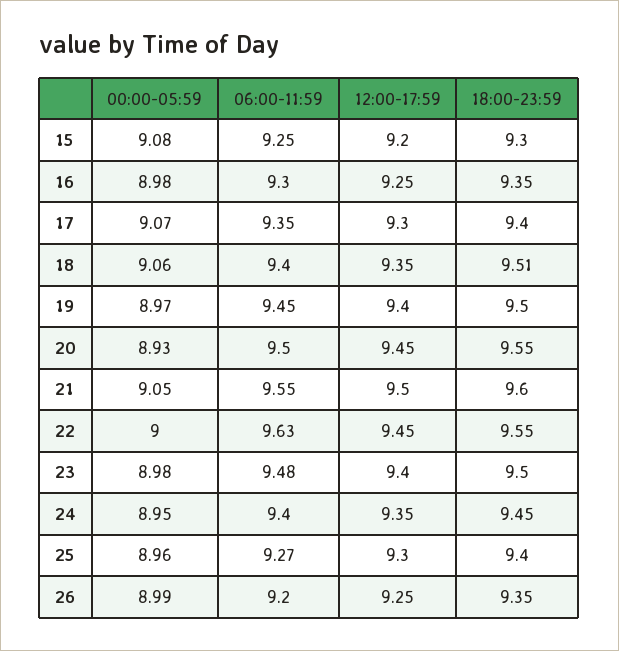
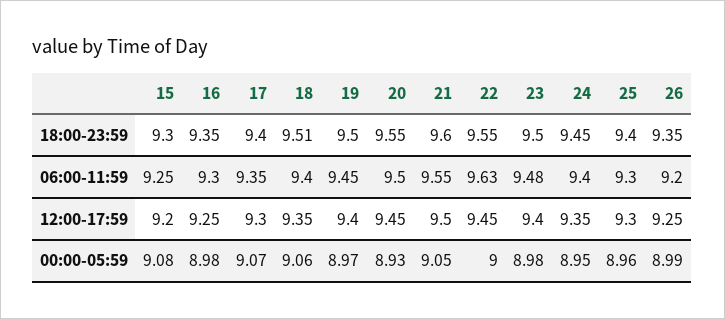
06:00-11:59, 25: 9.27 -> 9.3

